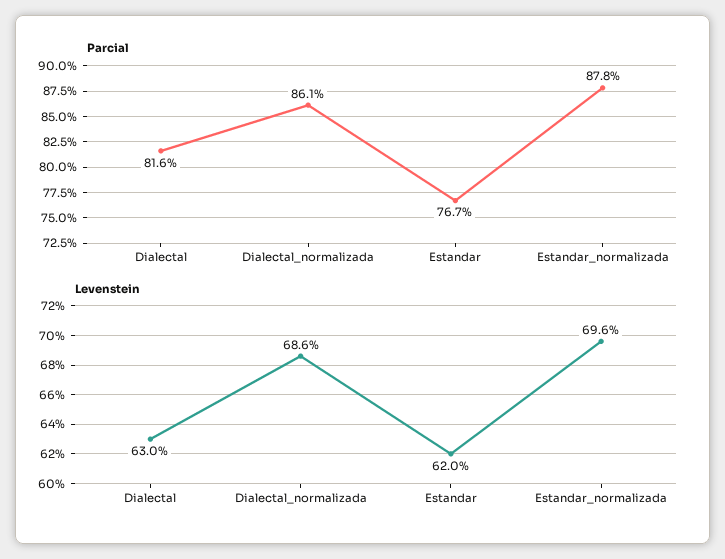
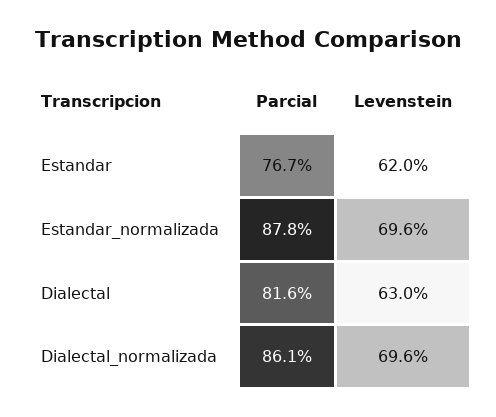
Levenstein, Dialectal_normalizada: 68.6 -> 69.6

